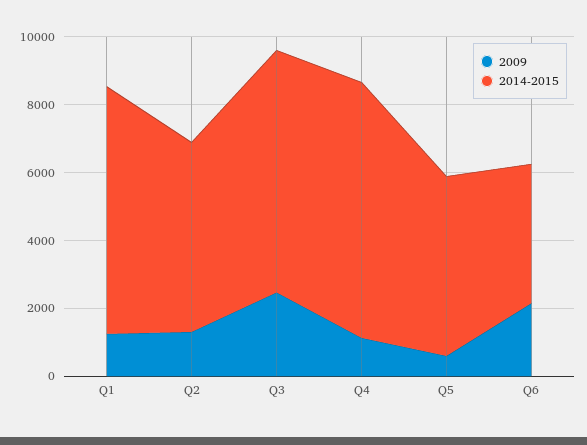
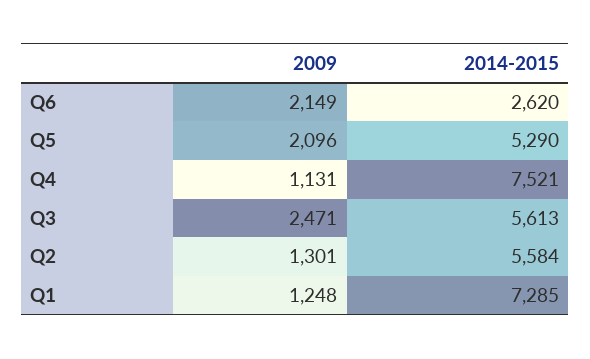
2014-2015, Q3: 7000 -> 5613
2009, Q5: 500 -> 2096
2014-2015, Q6: 4000 -> 2620

